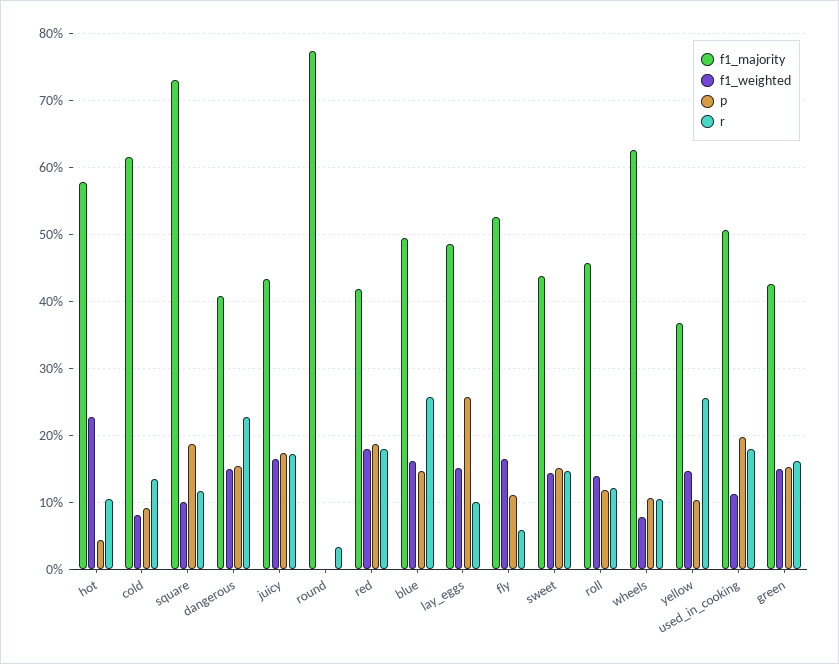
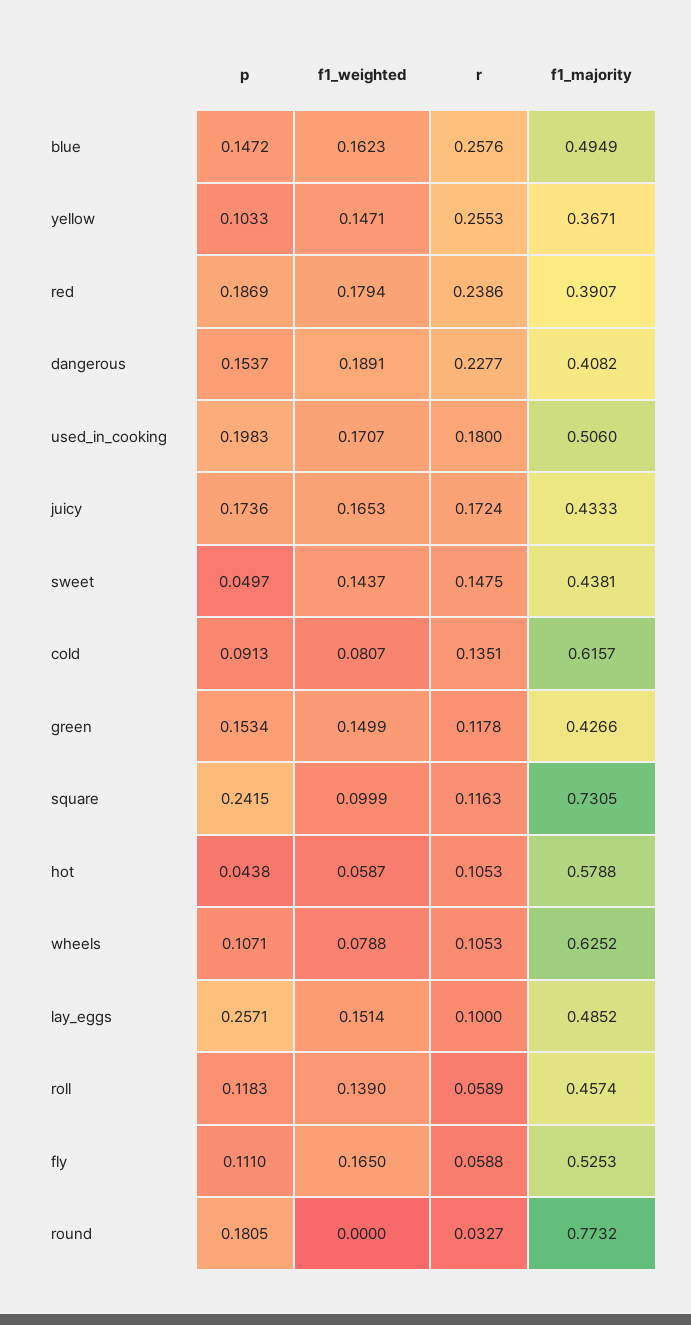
f1_weighted, hot: 0.23 -> 0.0587
p, square: 0.19 -> 0.2415
f1_weighted, dangerous: 0.15 -> 0.1891
p, round: 0 -> 0.1805
f1_majority, red: 0.42 -> 0.3907
r, red: 0.18 -> 0.2386
p, sweet: 0.15 -> 0.0497
r, roll: 0.12 -> 0.0589
f1_weighted, used_in_cooking: 0.11 -> 0.1707
r, green: 0.16 -> 0.1178

